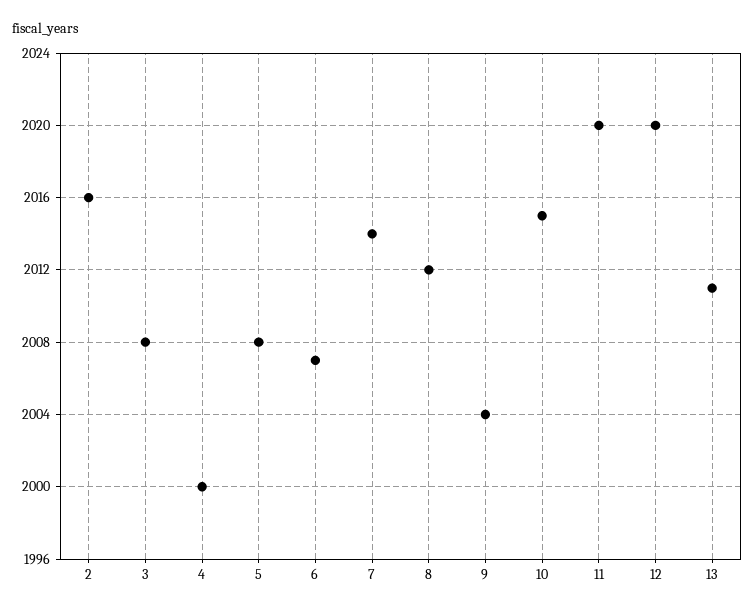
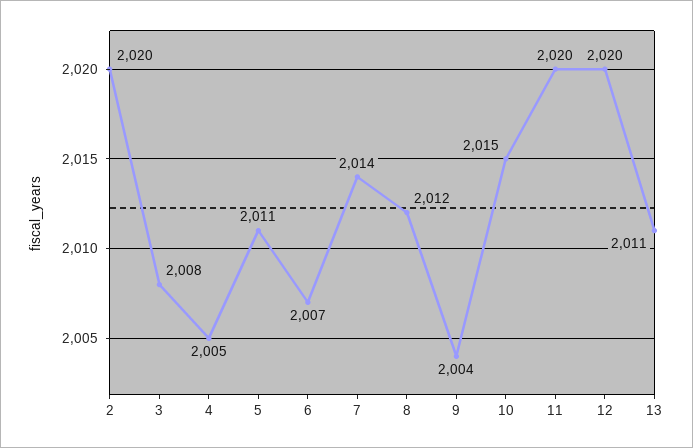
2: 2016 -> 2020
4: 2000 -> 2005
5: 2008 -> 2011

